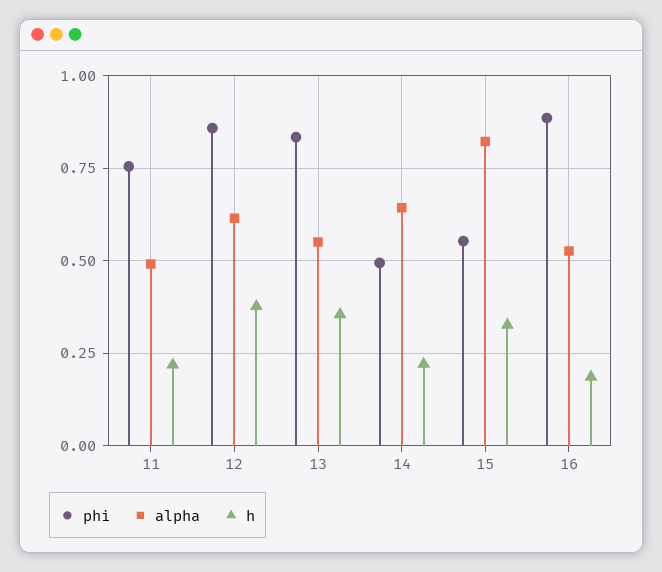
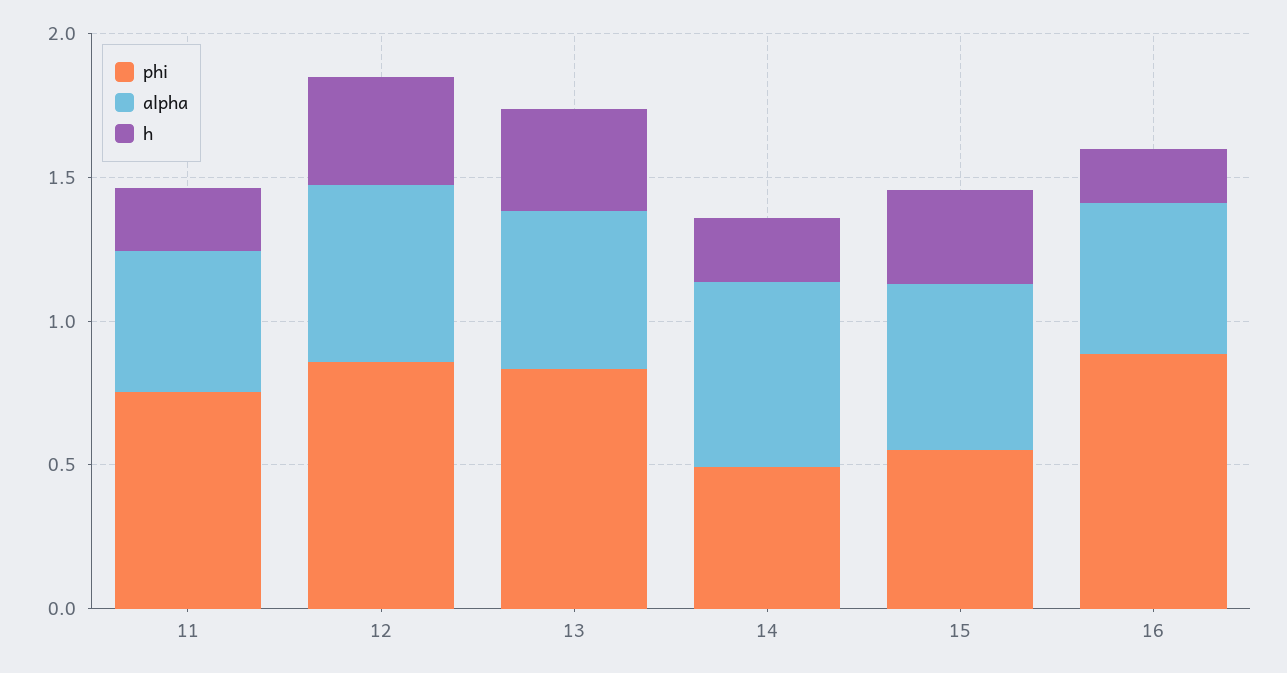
alpha, 15: 0.825 -> 0.6

